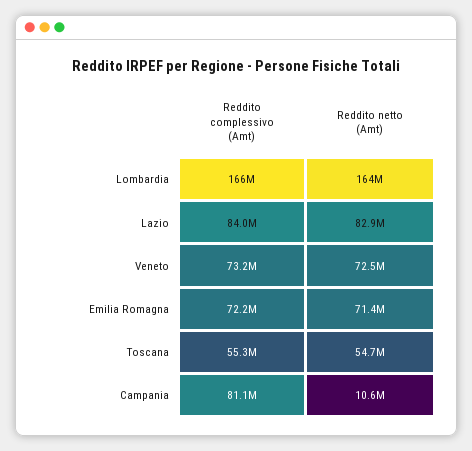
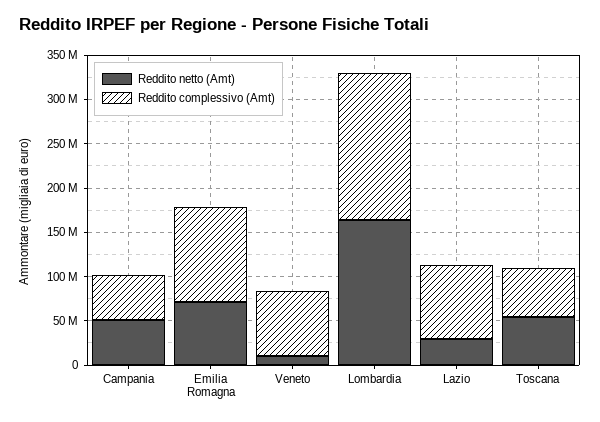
Reddito netto (Amt), Lazio: 82900000 -> 30000000
Reddito netto (Amt), Veneto: 72500000 -> 10000000
Reddito complessivo (Amt), Emilia Romagna: 72200000 -> 110000000
Reddito complessivo (Amt), Campania: 81100000 -> 50000000
Reddito netto (Amt), Campania: 10600000 -> 50000000

